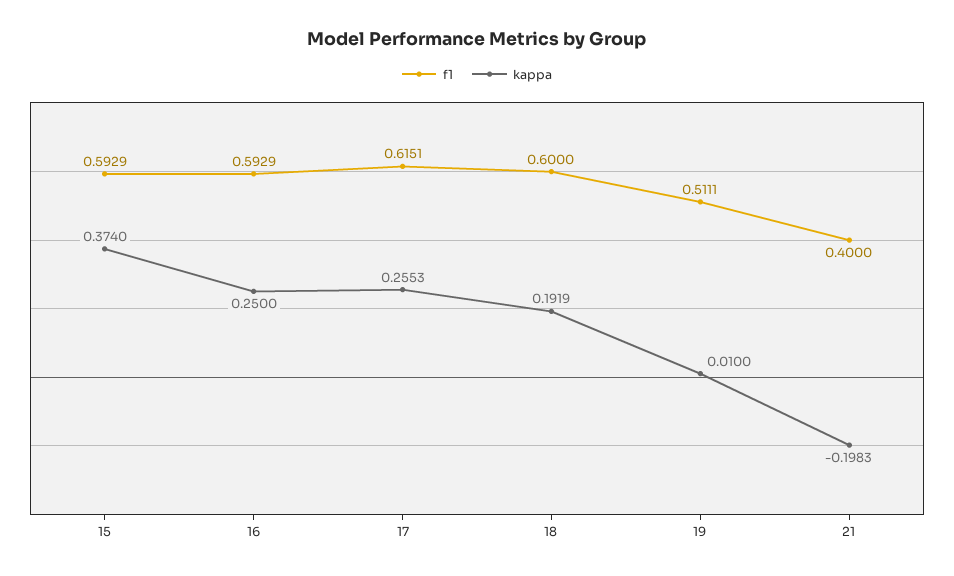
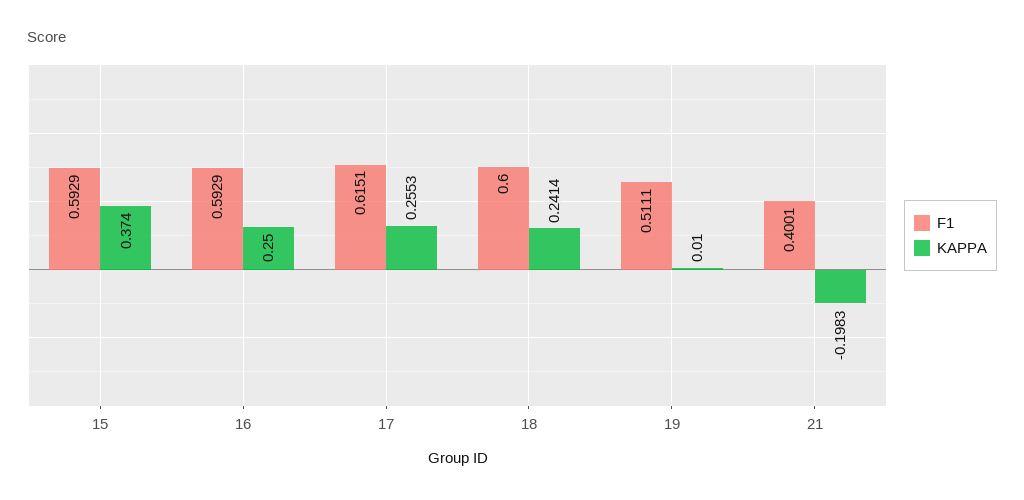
kappa, 18: 0.1919 -> 0.2414
f1, 21: 0.4 -> 0.4001

